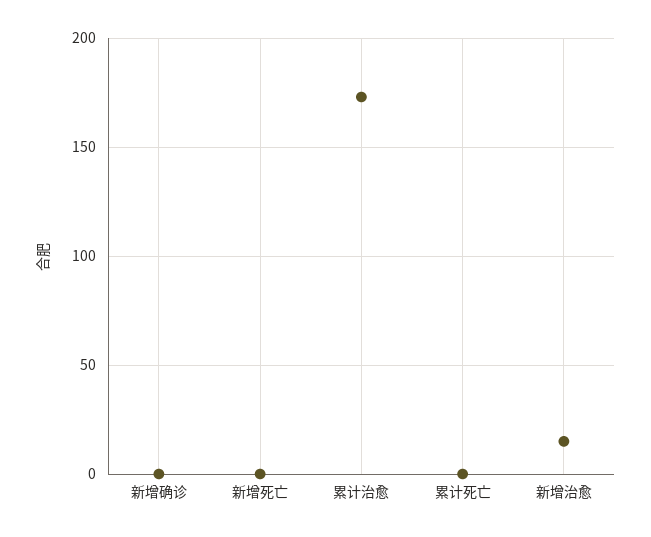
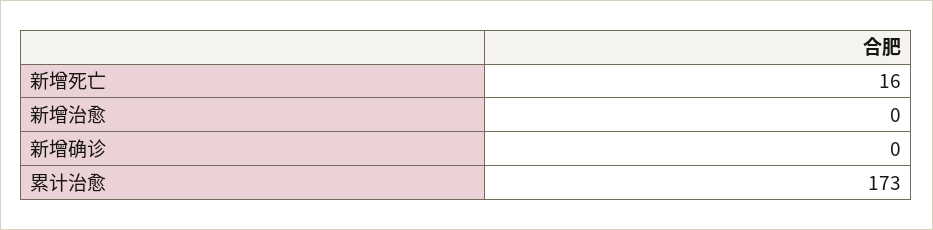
新增死亡: 0 -> 16
累计死亡: 0 -> none
新增治愈: 15 -> 0

